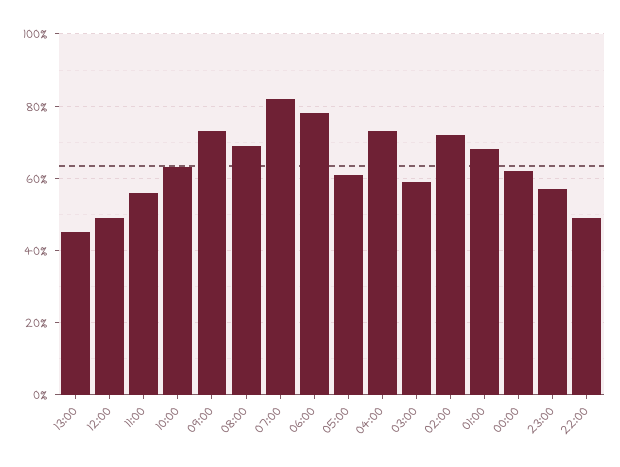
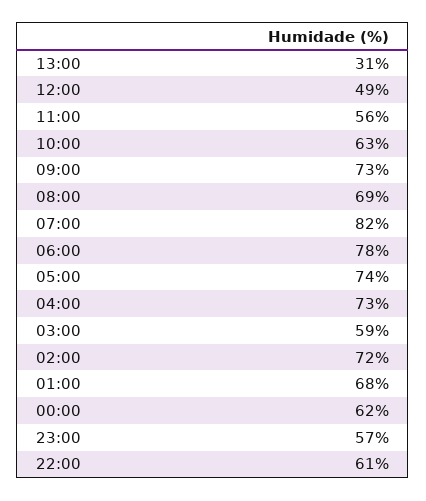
13:00: 45 -> 31
05:00: 60 -> 74
22:00: 50 -> 61

